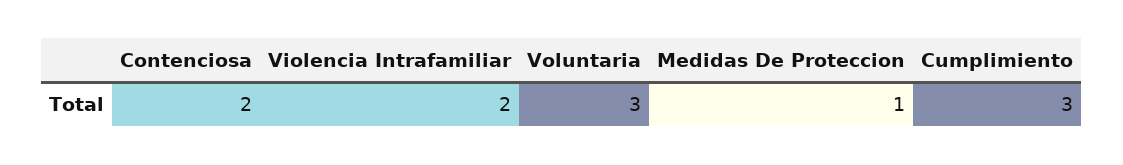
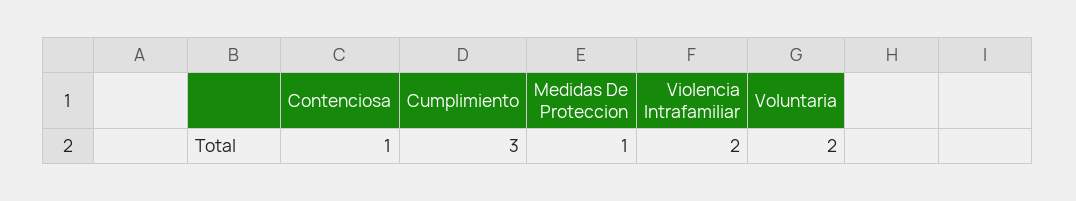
Contenciosa: 2 -> 1
Voluntaria: 3 -> 2

